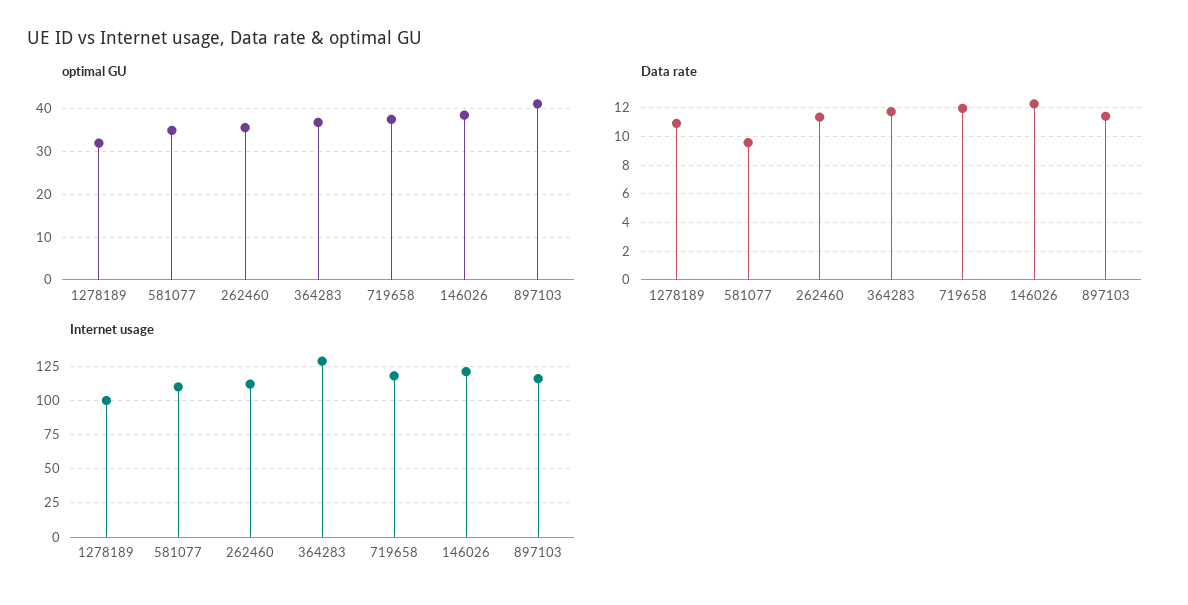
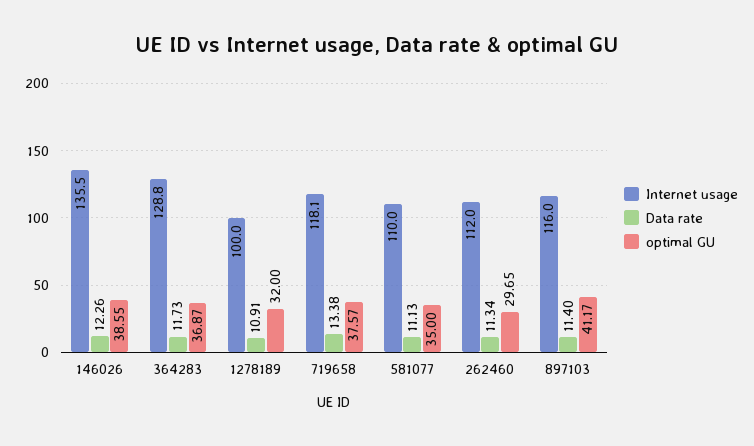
optimal GU, 262460: 36 -> 29.65
Data rate, 581077: 9.5 -> 11.13
Data rate, 719658: 12 -> 13.38
Internet usage, 146026: 120 -> 135.5

